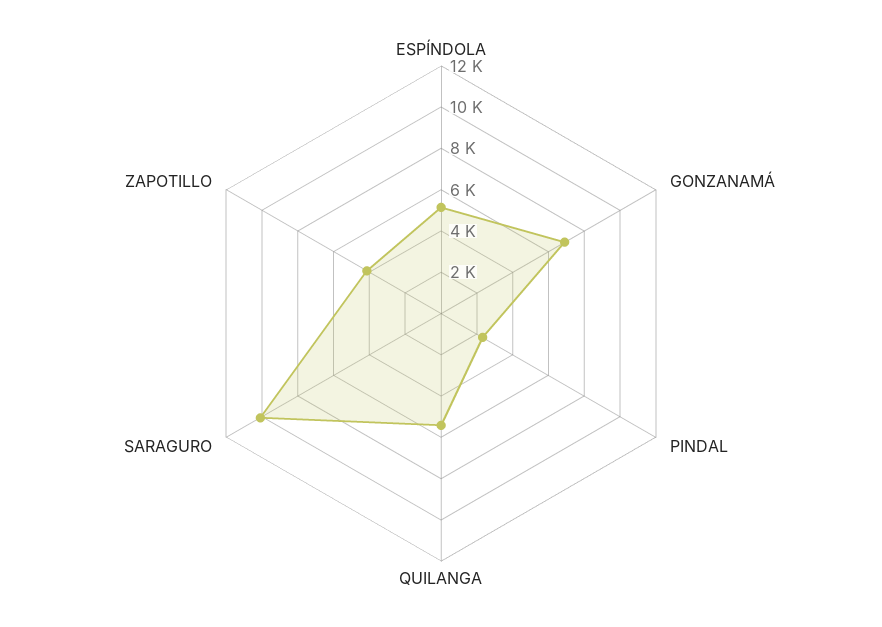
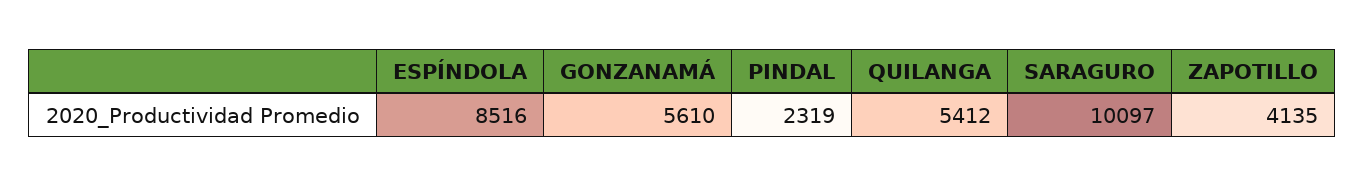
ESPÍNDOLA: 5000 -> 8516
GONZANAMÁ: 7000 -> 5610

